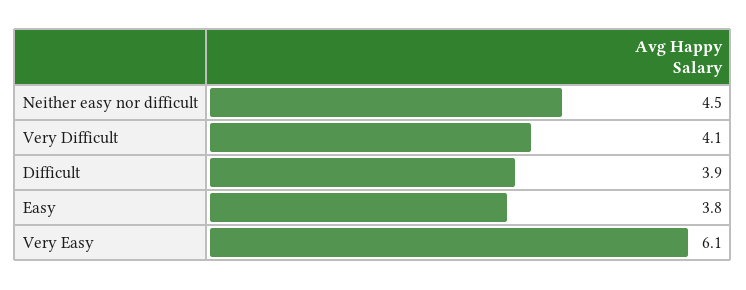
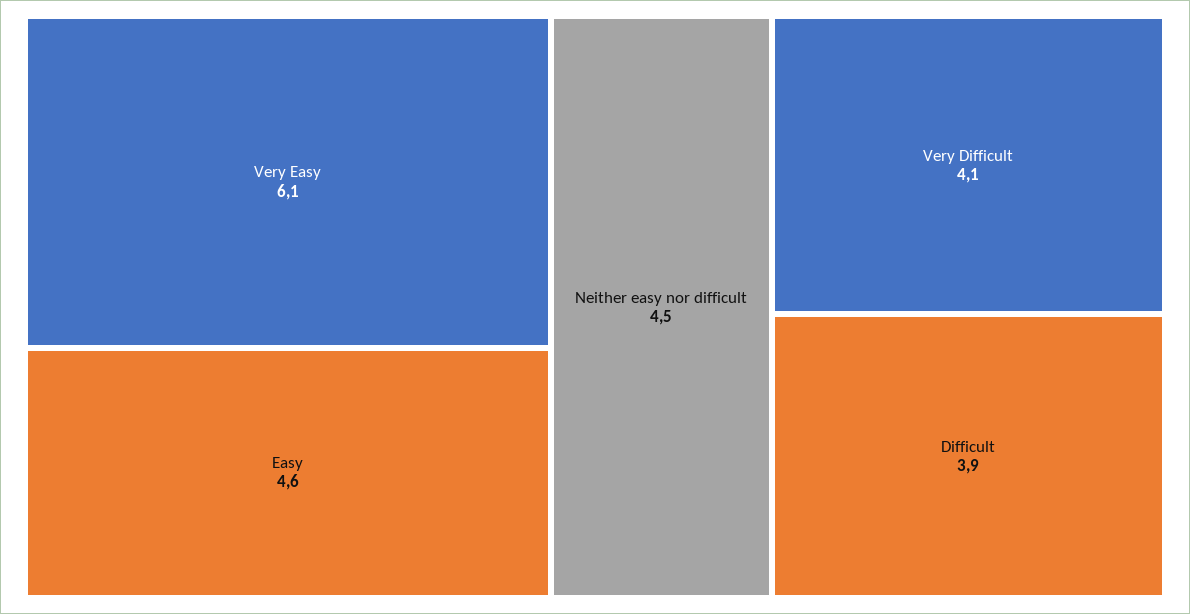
Easy: 3.8 -> 4.6

